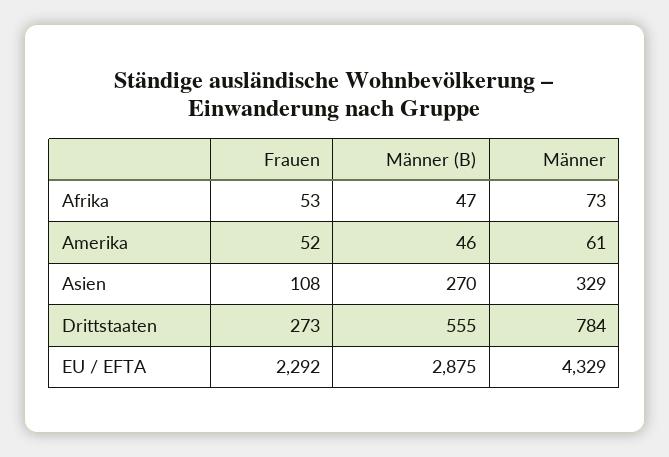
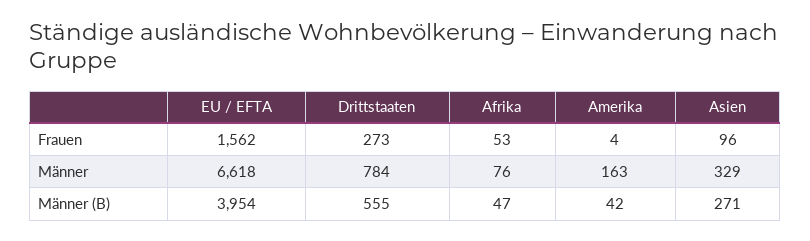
Männer, Afrika: 73 -> 76
Frauen, Amerika: 52 -> 4
Männer (B), Amerika: 46 -> 42
Männer, Amerika: 61 -> 163
Frauen, Asien: 108 -> 96
Männer (B), Asien: 270 -> 271
Frauen, EU / EFTA: 2292 -> 1562
Männer (B), EU / EFTA: 2875 -> 3954
Männer, EU / EFTA: 4329 -> 6618

